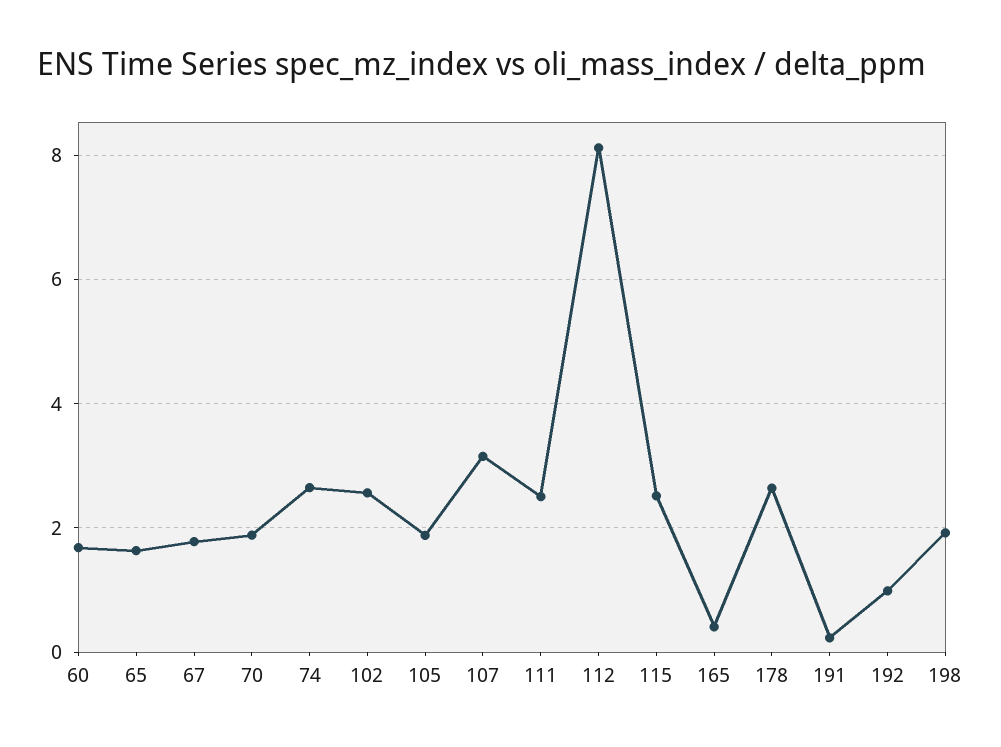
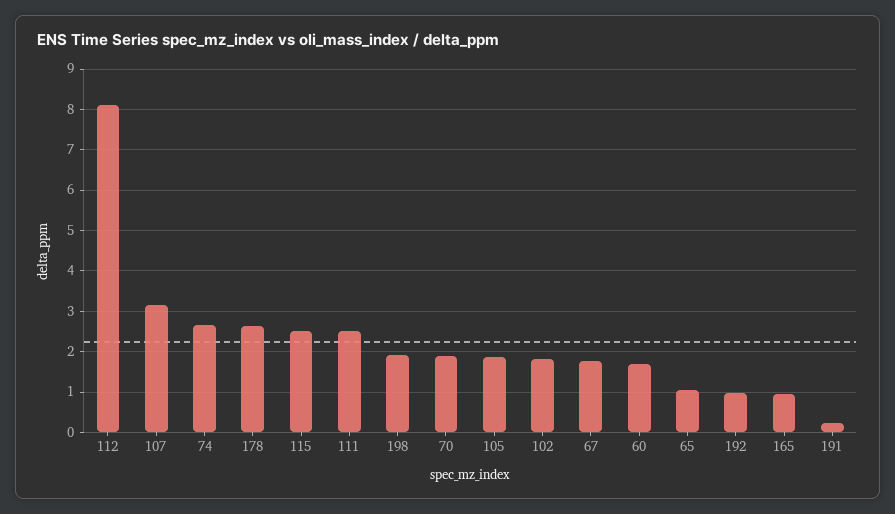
65: 1.6 -> 1
102: 2.6 -> 1.8
165: 0.4 -> 1

